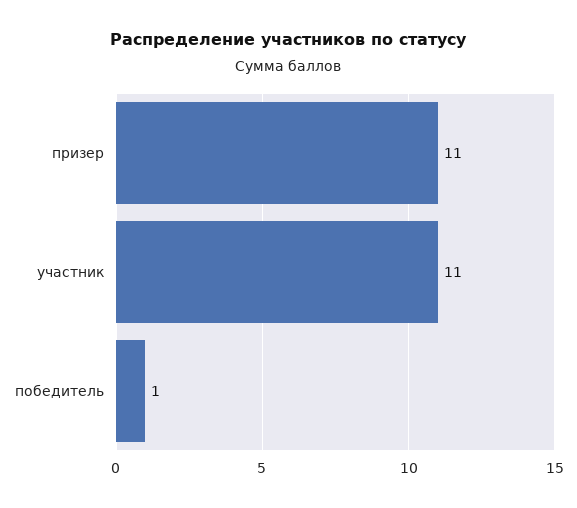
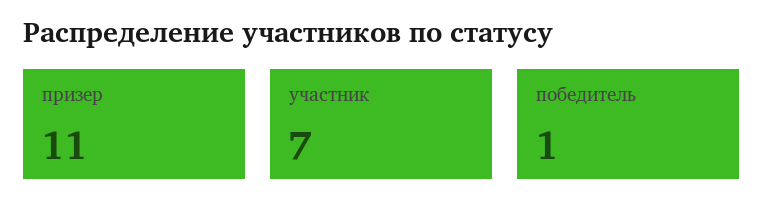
участник: 11 -> 7

